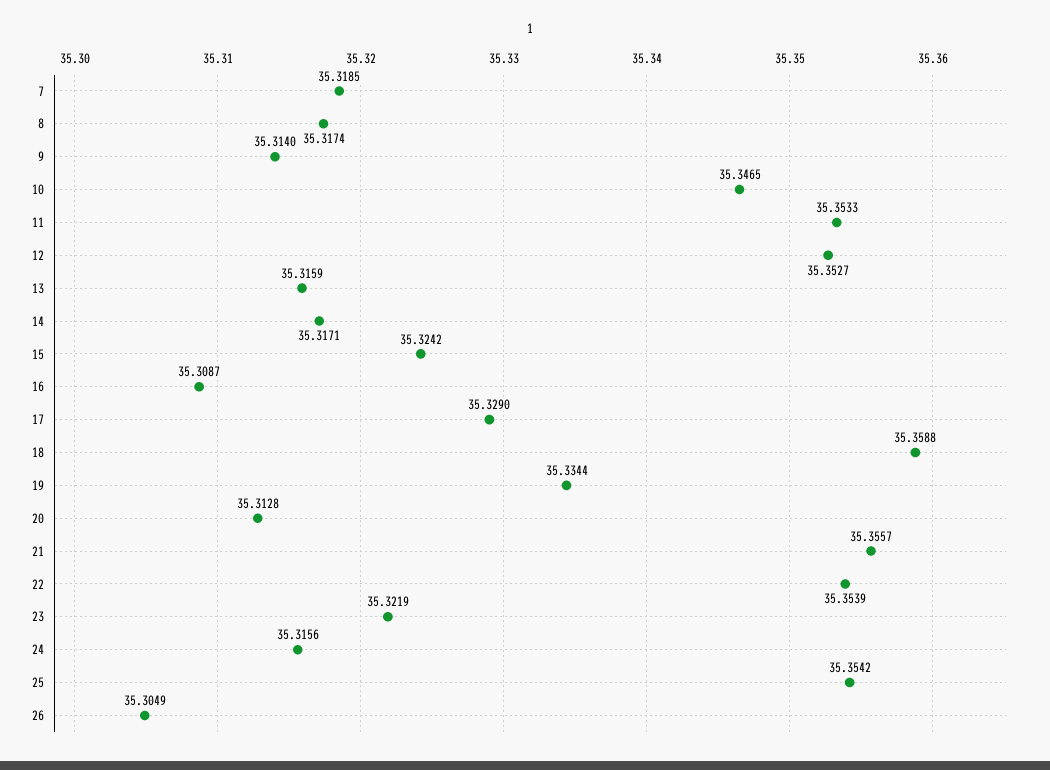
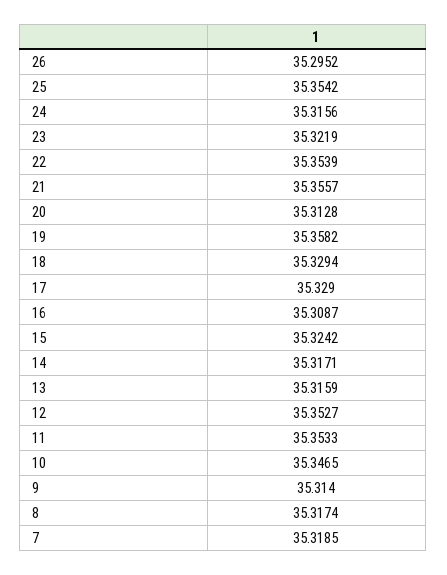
18: 35.3588 -> 35.3294
19: 35.3344 -> 35.3582
26: 35.3049 -> 35.2952

